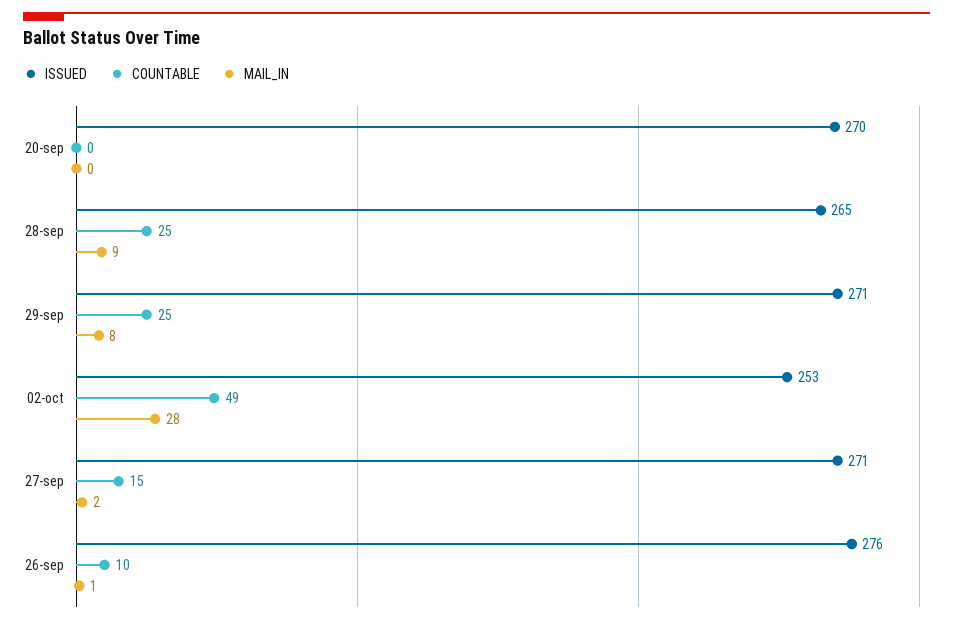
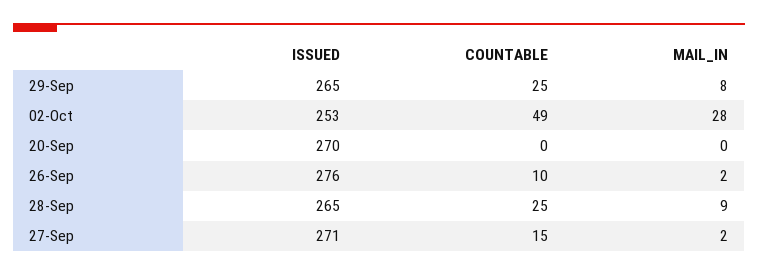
ISSUED, 29-sep: 271 -> 265
MAIL_IN, 26-sep: 1 -> 2

